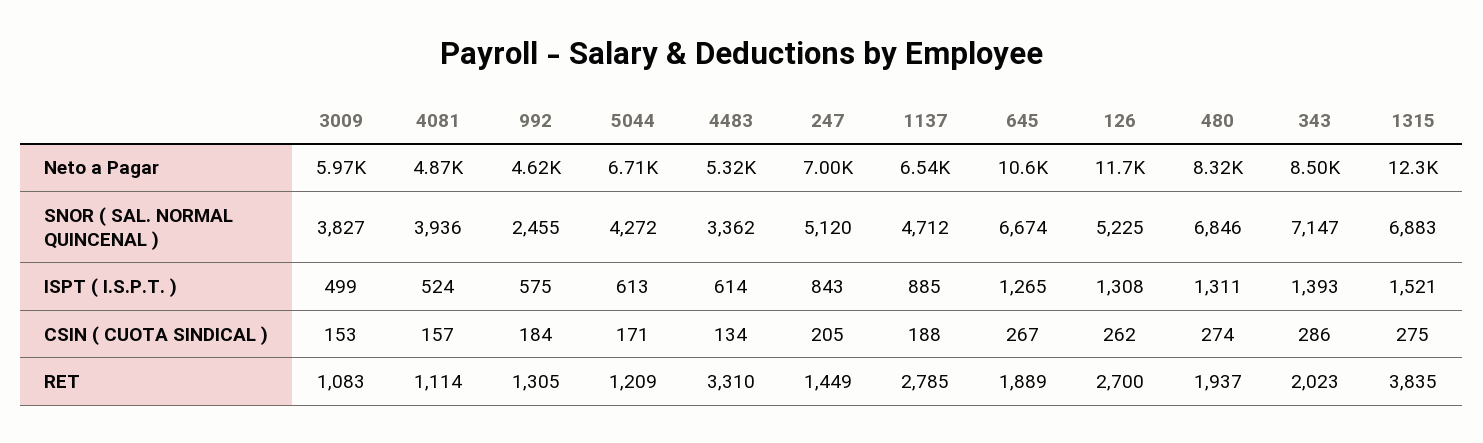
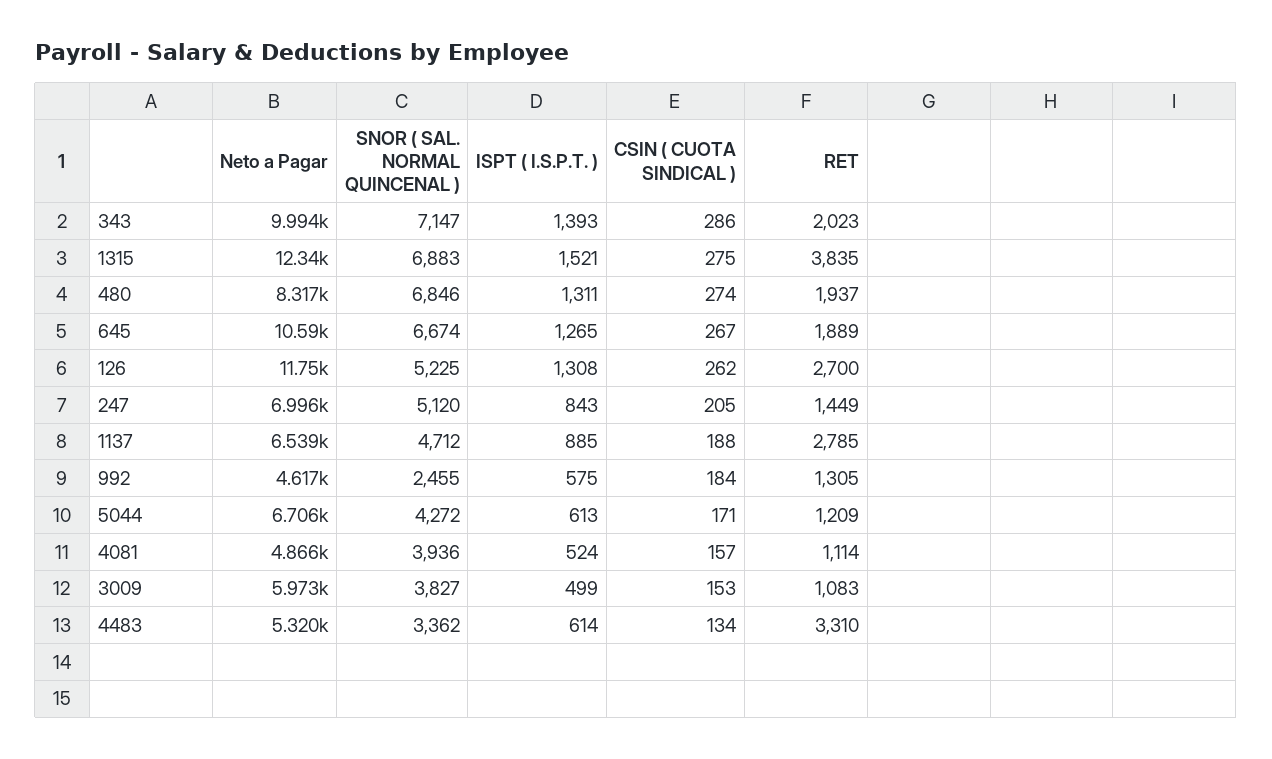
343, Neto a Pagar: 8500 -> 9994

